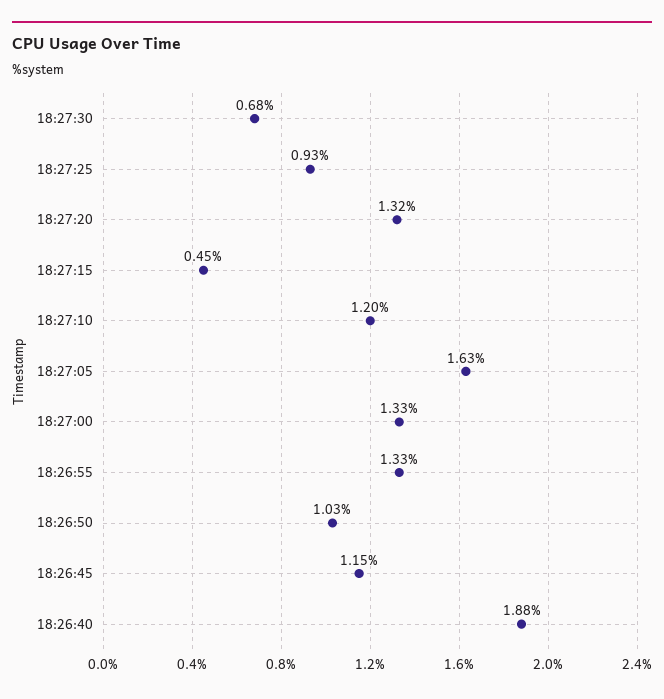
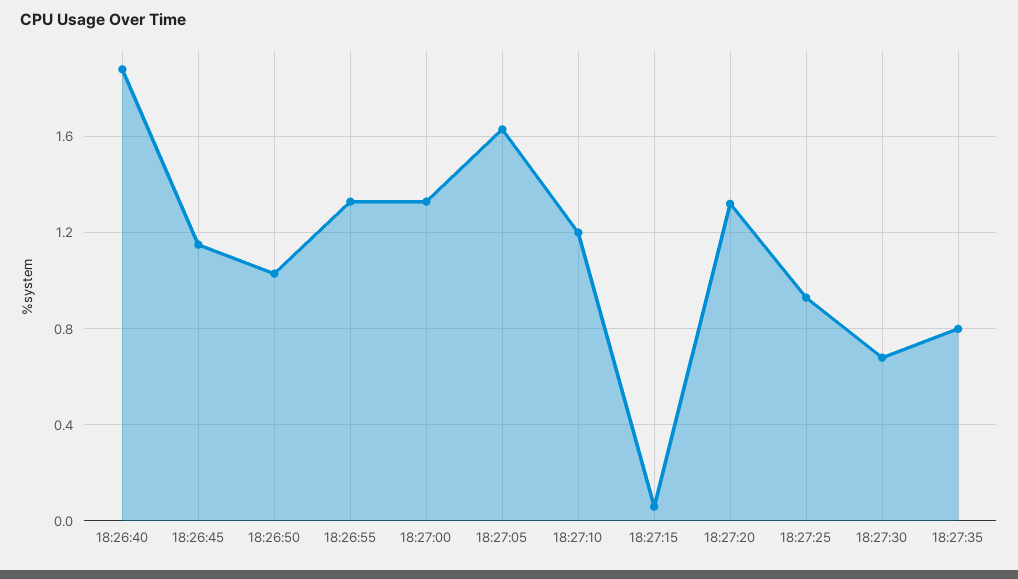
18:27:15: 0.45 -> 0.05
18:27:35: none -> 0.8

